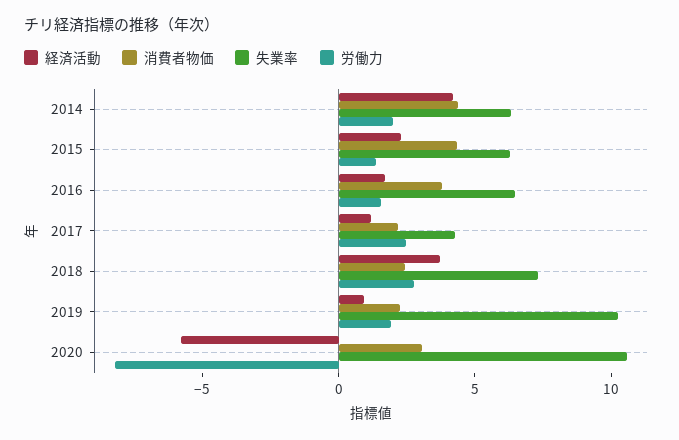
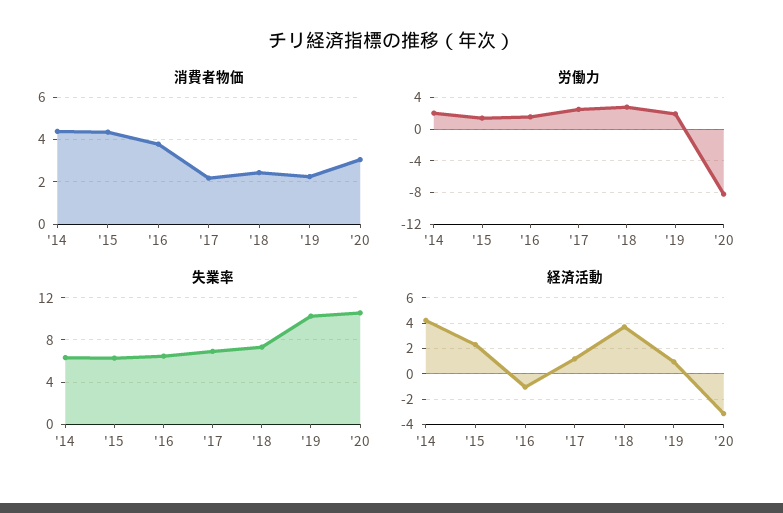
経済活動, 2016: 2 -> -1
失業率, 2017: 4 -> 7
経済活動, 2020: -6 -> -3

